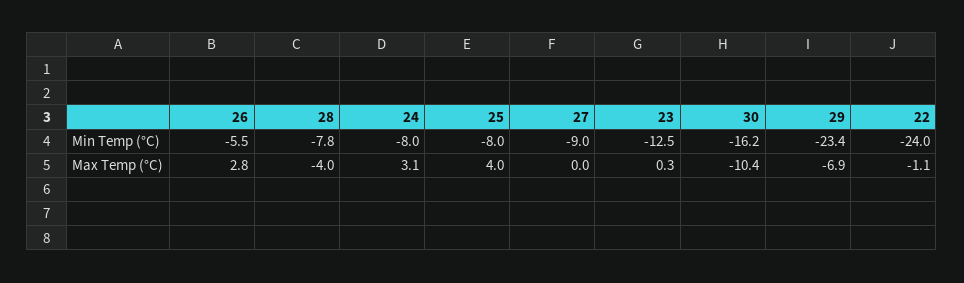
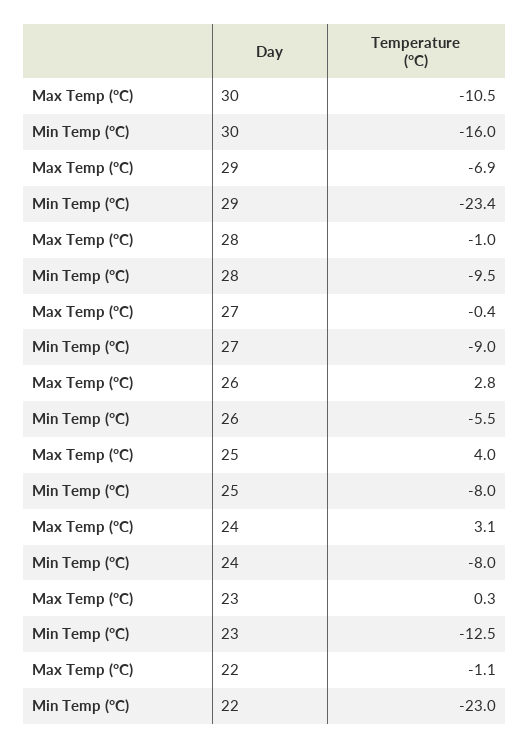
28, Min Temp (°C): -7.8 -> -9.5
30, Min Temp (°C): -16.2 -> -16
22, Min Temp (°C): -24 -> -23
28, Max Temp (°C): -4 -> -1
27, Max Temp (°C): 0 -> -0.4
30, Max Temp (°C): -10.4 -> -10.5

